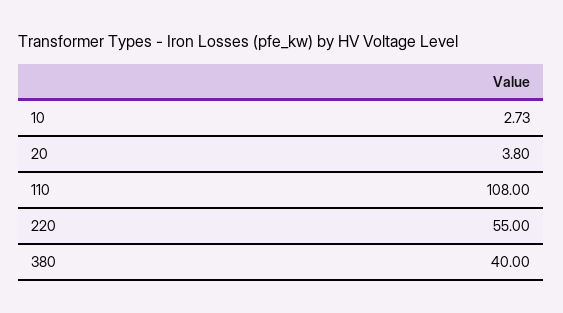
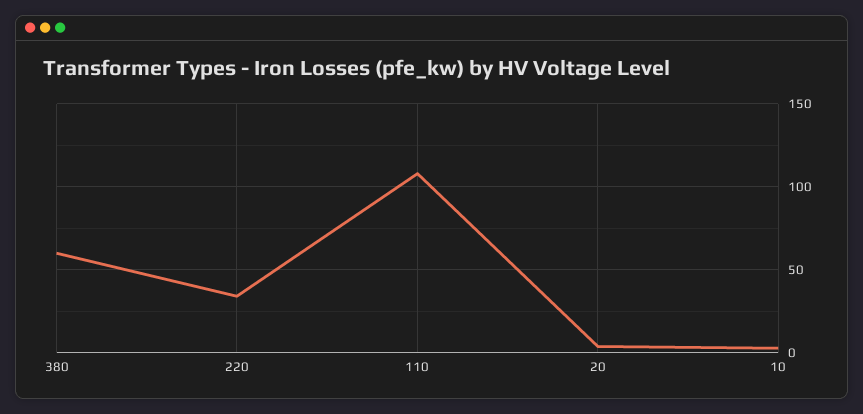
220: 55 -> 35
380: 40 -> 60

